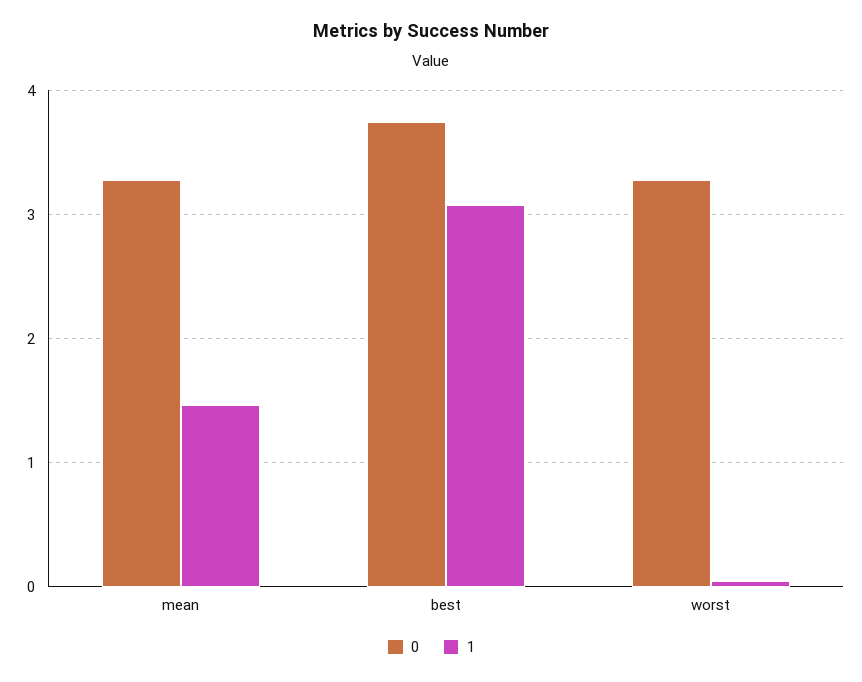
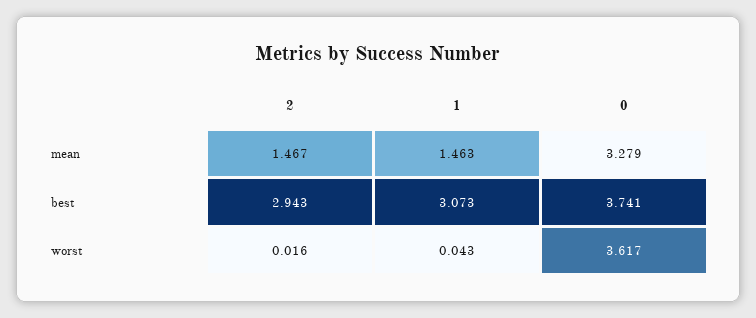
0, worst: 3.3 -> 3.617
2, mean: none -> 1.467
2, best: none -> 2.943
2, worst: none -> 0.016

